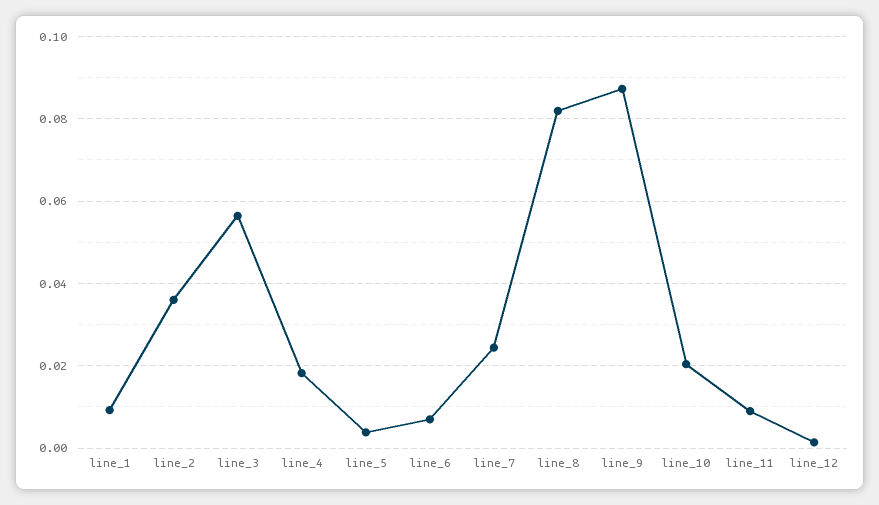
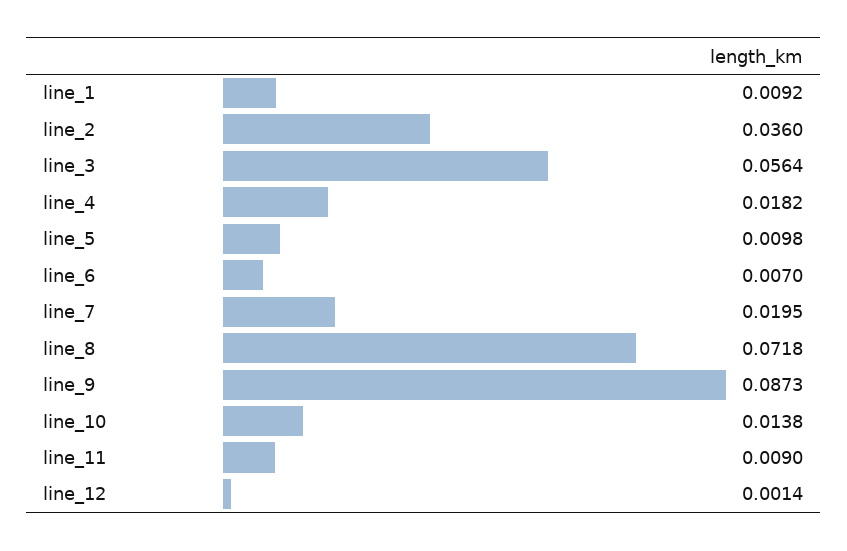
line_5: 0.004 -> 0.0098
line_7: 0.024 -> 0.0195
line_8: 0.082 -> 0.0718
line_10: 0.02 -> 0.0138

